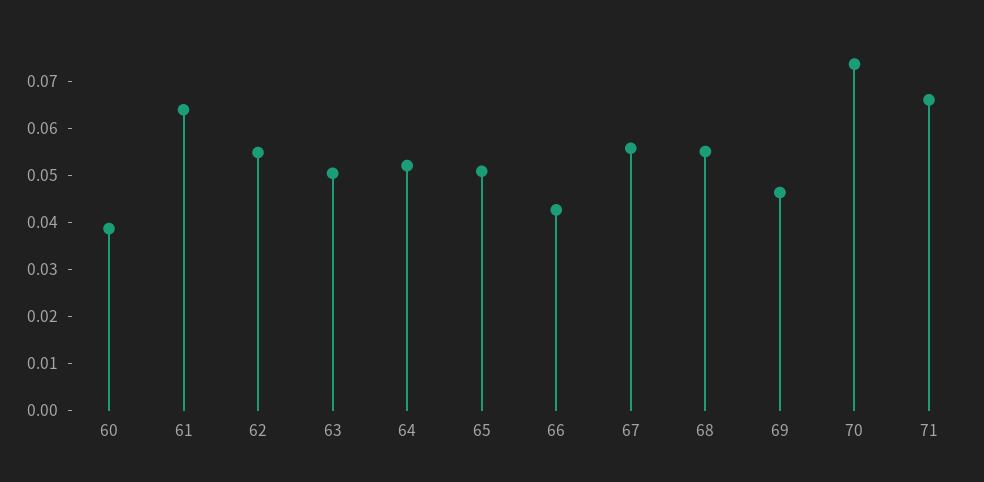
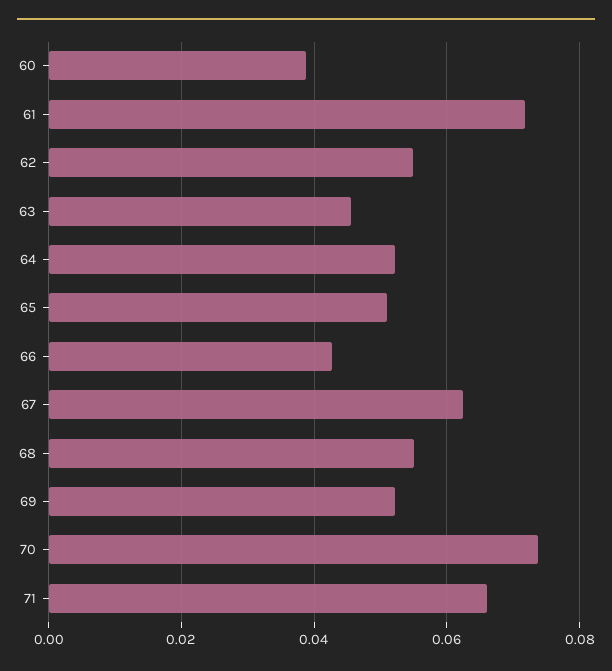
61: 0.064 -> 0.072
63: 0.05 -> 0.046
67: 0.056 -> 0.062
69: 0.046 -> 0.052

